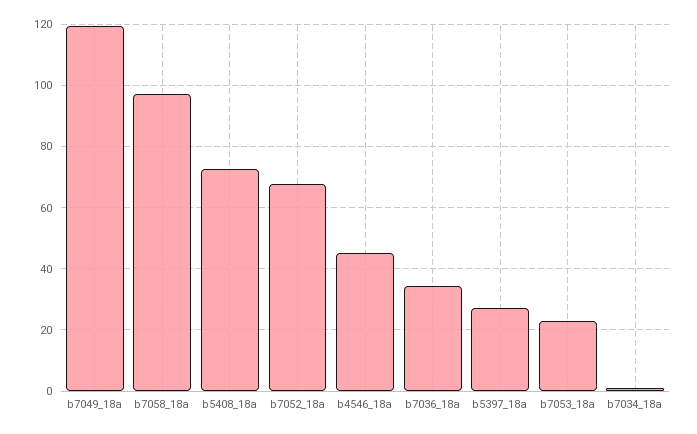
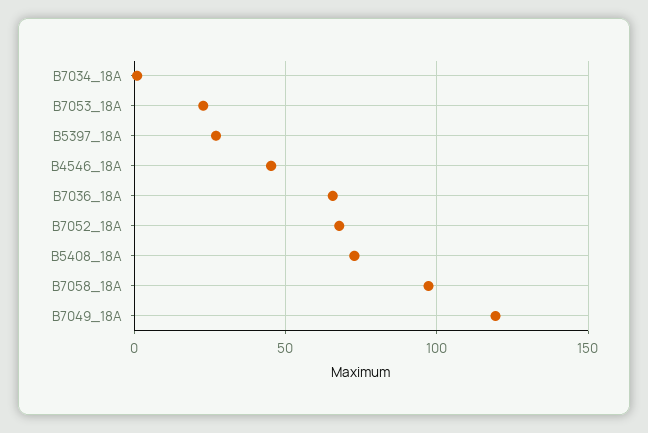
b7036_18a: 34 -> 65

